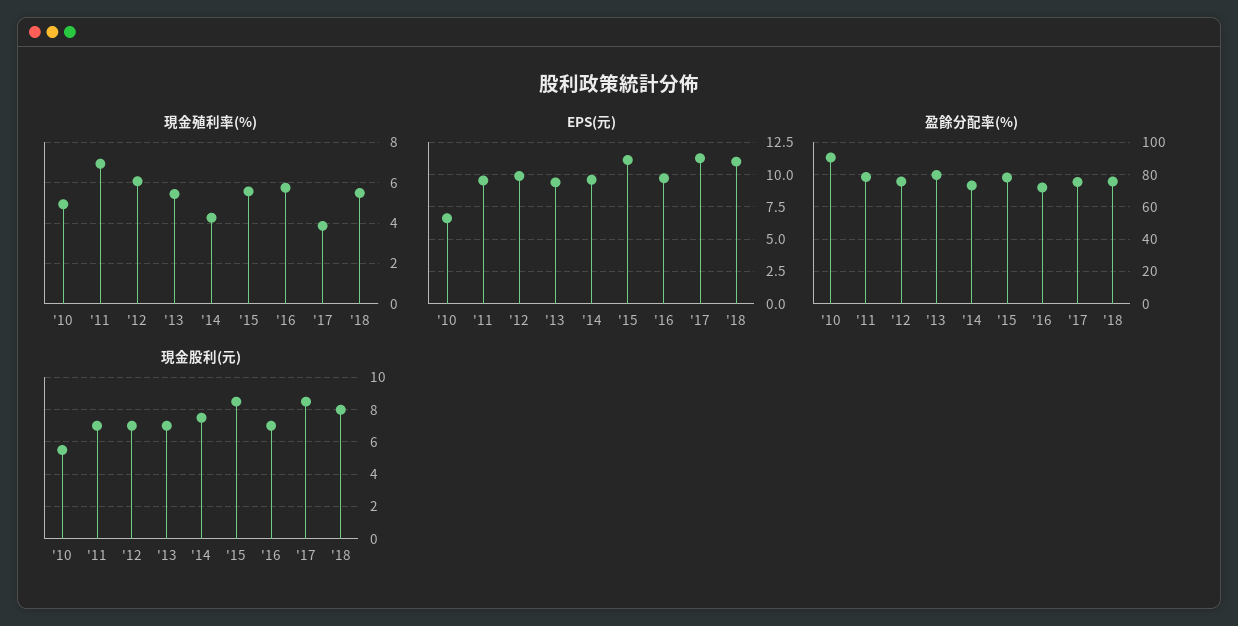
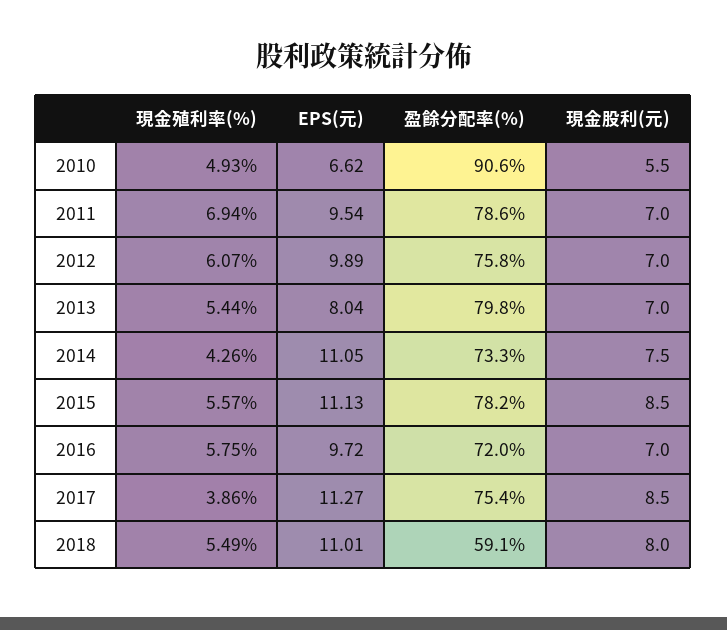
EPS(元), '13: 9.5 -> 8.04
EPS(元), '14: 9.5 -> 11.05
盈餘分配率(%), '18: 75 -> 59.1

